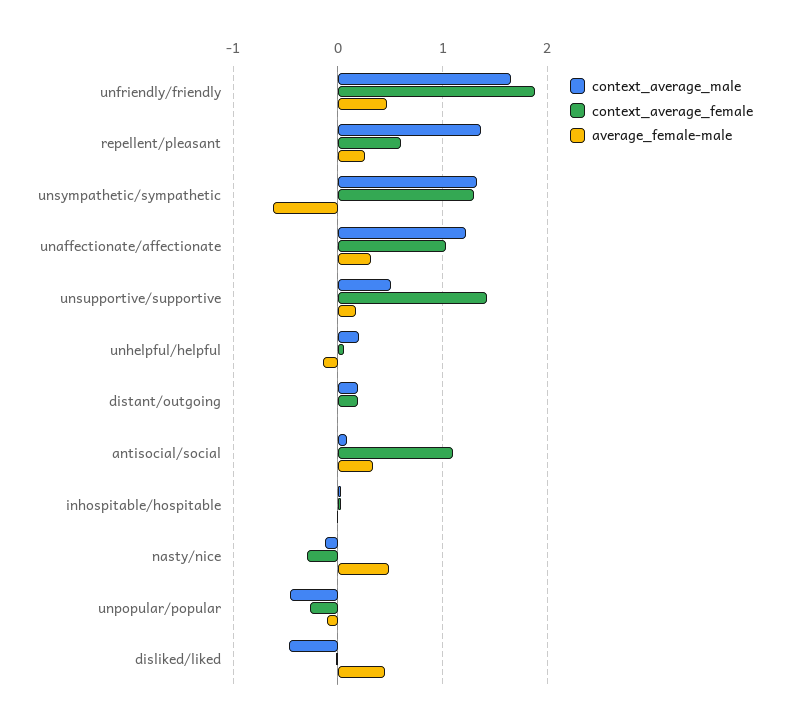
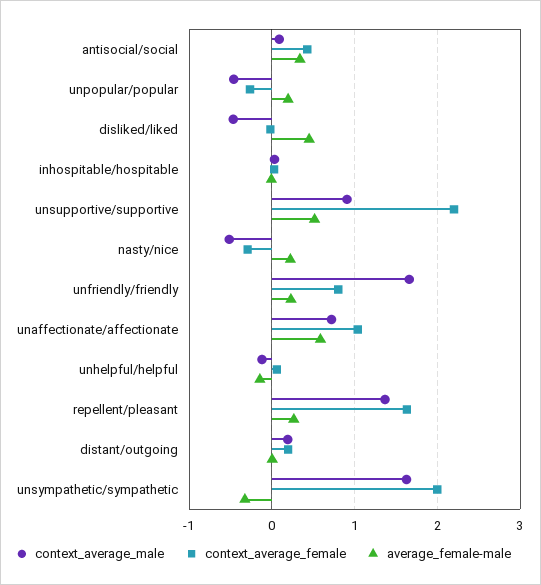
context_average_female, unfriendly/friendly: 1.9 -> 0.8
average_female-male, unfriendly/friendly: 0.5 -> 0.2
context_average_female, repellent/pleasant: 0.6 -> 1.6
context_average_male, unsympathetic/sympathetic: 1.3 -> 1.6
context_average_female, unsympathetic/sympathetic: 1.3 -> 2
average_female-male, unsympathetic/sympathetic: -0.6 -> -0.3
context_average_male, unaffectionate/affectionate: 1.2 -> 0.7
average_female-male, unaffectionate/affectionate: 0.3 -> 0.6
context_average_male, unsupportive/supportive: 0.5 -> 0.9
context_average_female, unsupportive/supportive: 1.4 -> 2.2
average_female-male, unsupportive/supportive: 0.2 -> 0.5
context_average_male, unhelpful/helpful: 0.2 -> -0.1
context_average_female, antisocial/social: 1.1 -> 0.4
context_average_male, nasty/nice: -0.1 -> -0.5
average_female-male, nasty/nice: 0.5 -> 0.2
average_female-male, unpopular/popular: -0.1 -> 0.2

